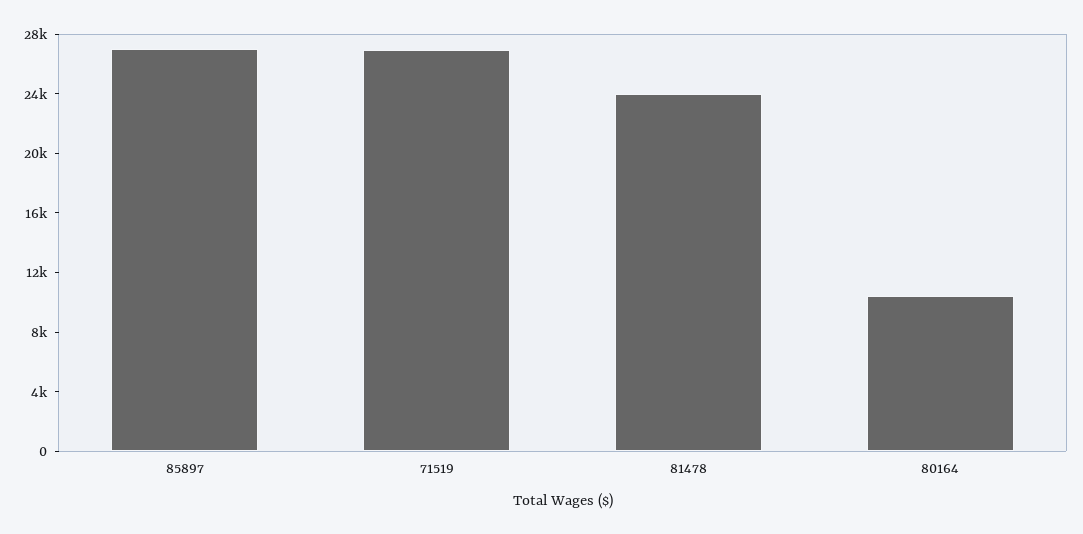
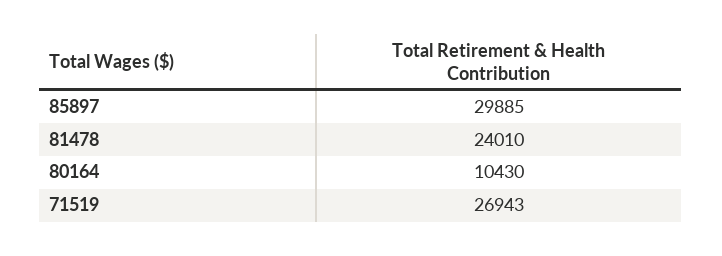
85897: 27000 -> 29885

